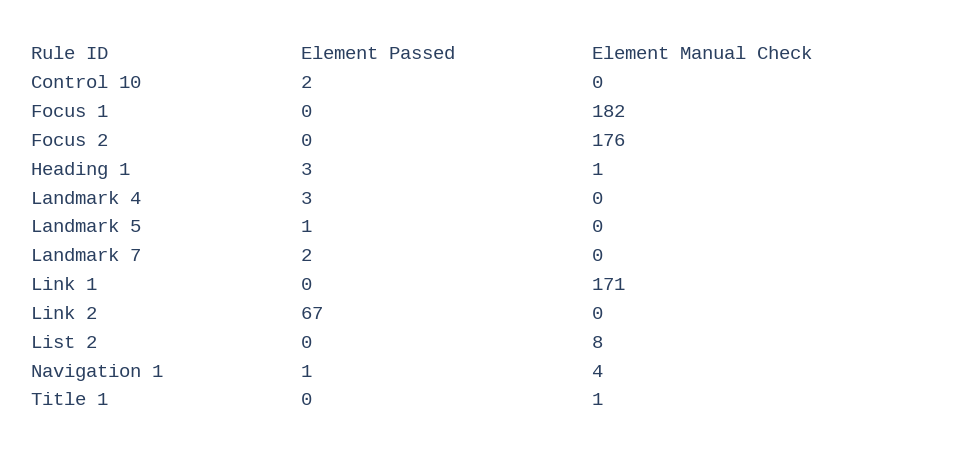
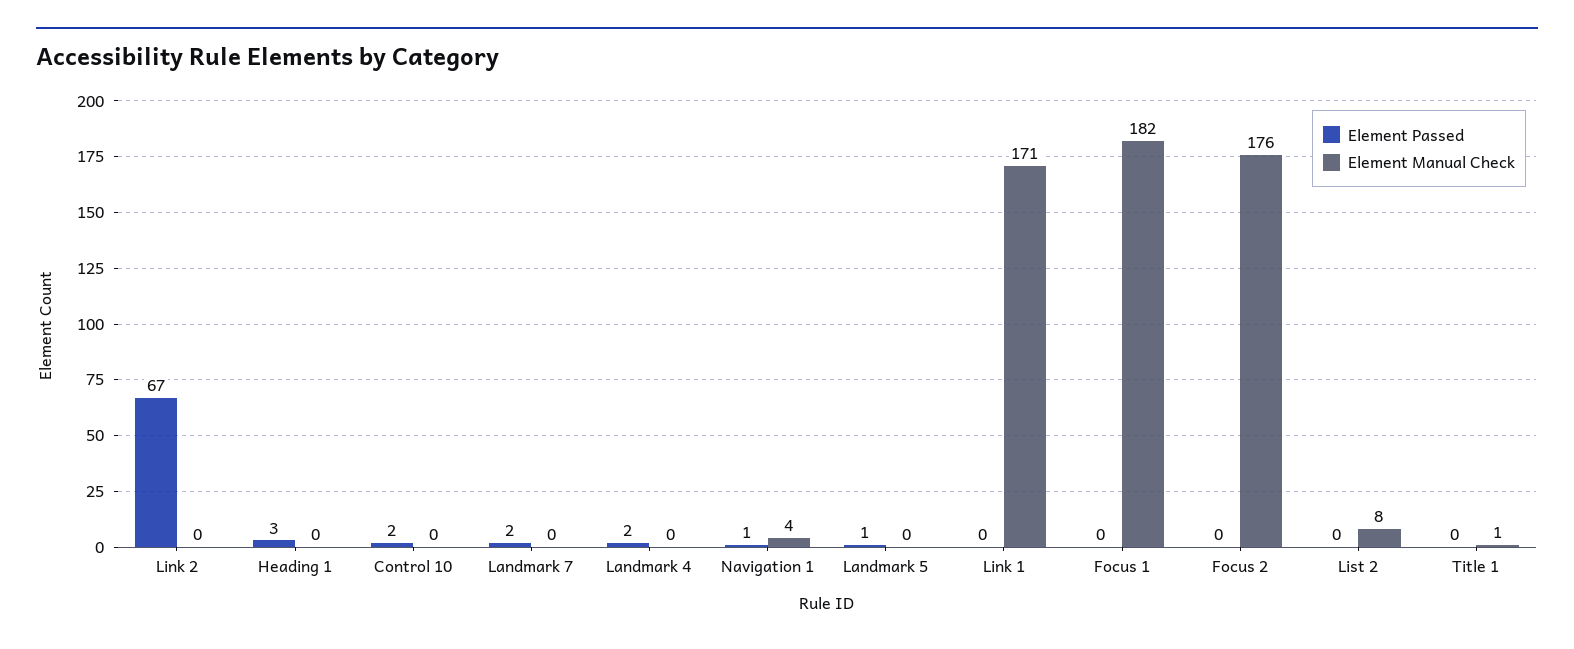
Element Manual Check, Heading 1: 1 -> 0
Element Passed, Landmark 4: 3 -> 2

